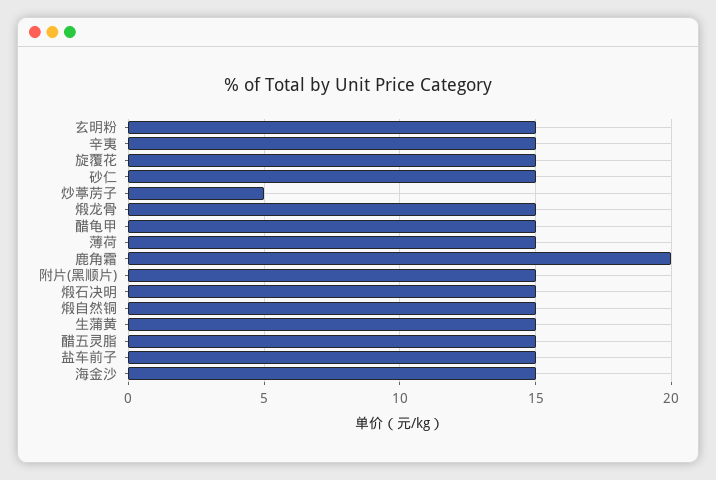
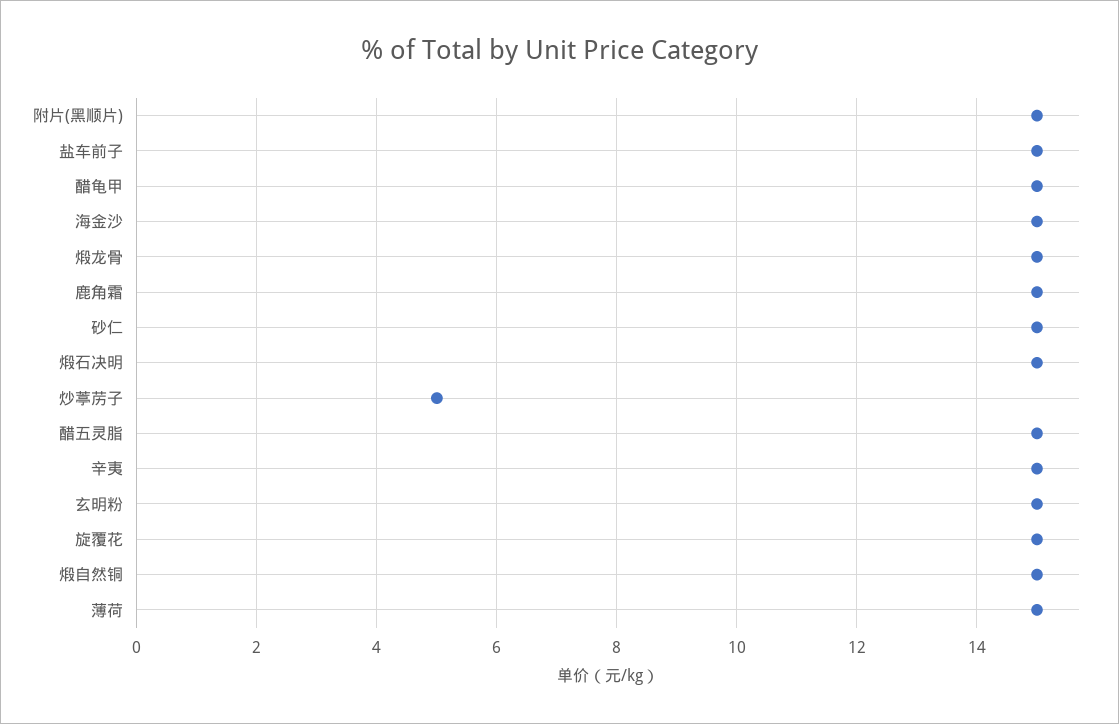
鹿角霜: 20 -> 15
生蒲黄: 15 -> none

